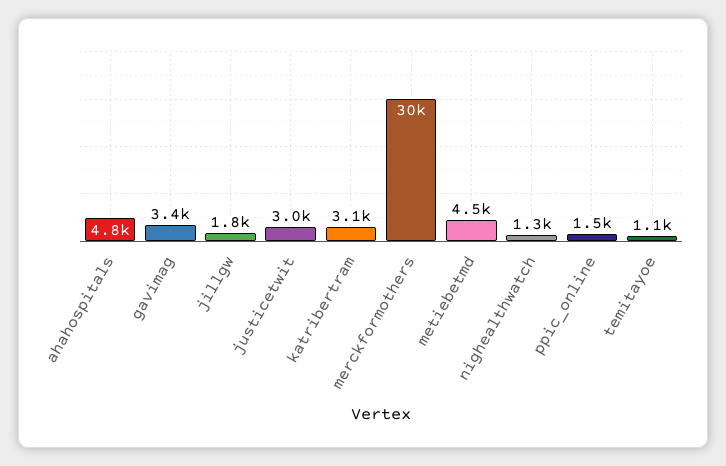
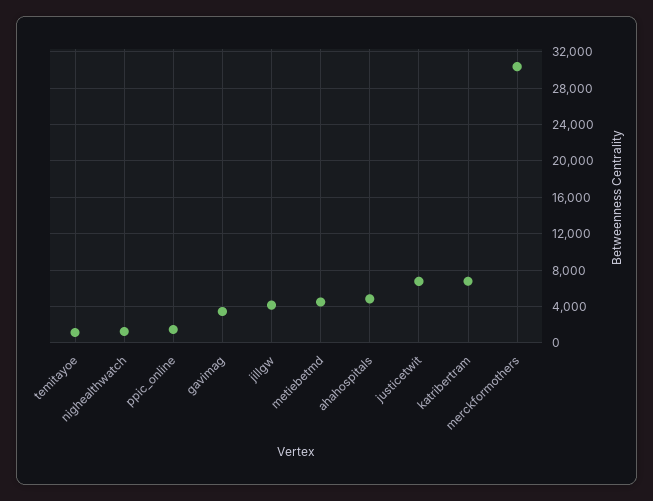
jillgw: 1800 -> 4000
justicetwit: 3000 -> 7000
katribertram: 3100 -> 7000

